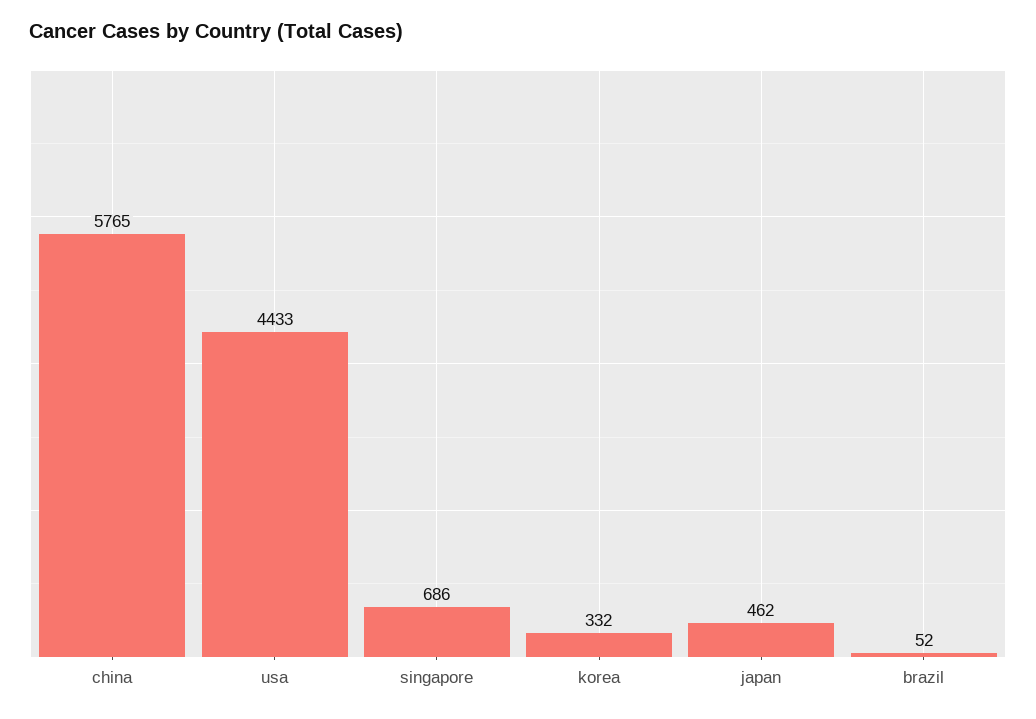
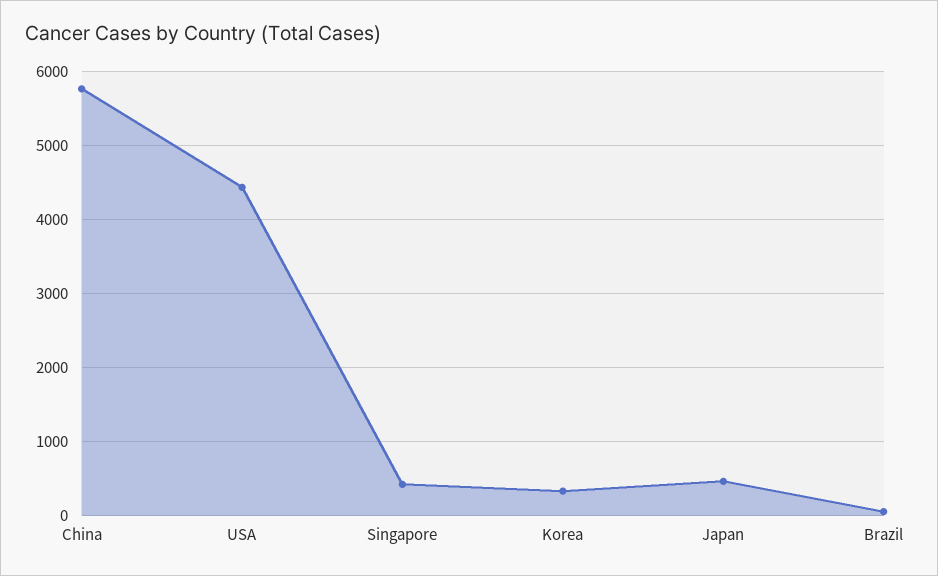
singapore: 686 -> 400

